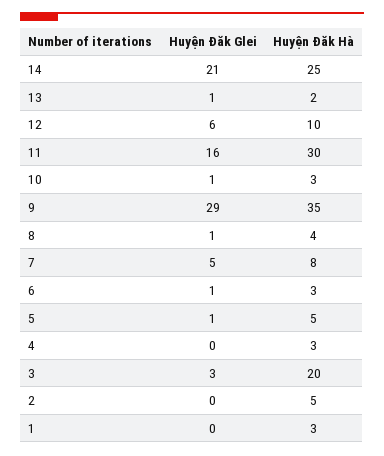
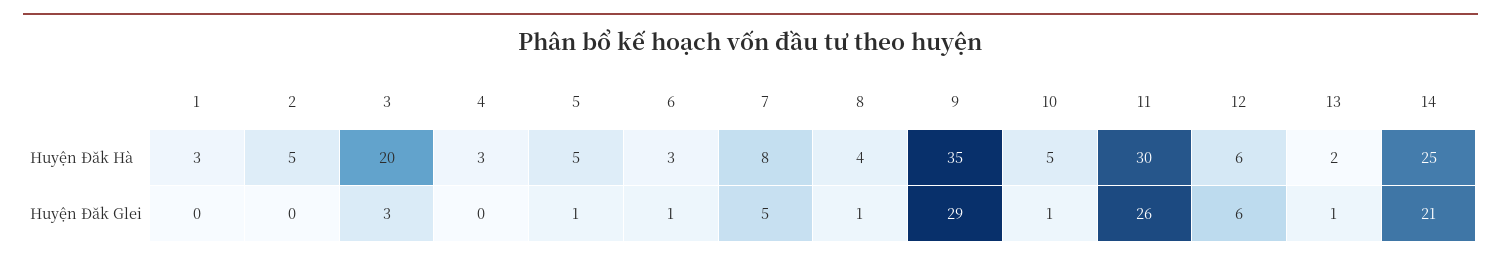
Huyện Đăk Hà, 12: 10 -> 6
Huyện Đăk Glei, 11: 16 -> 26
Huyện Đăk Hà, 10: 3 -> 5

